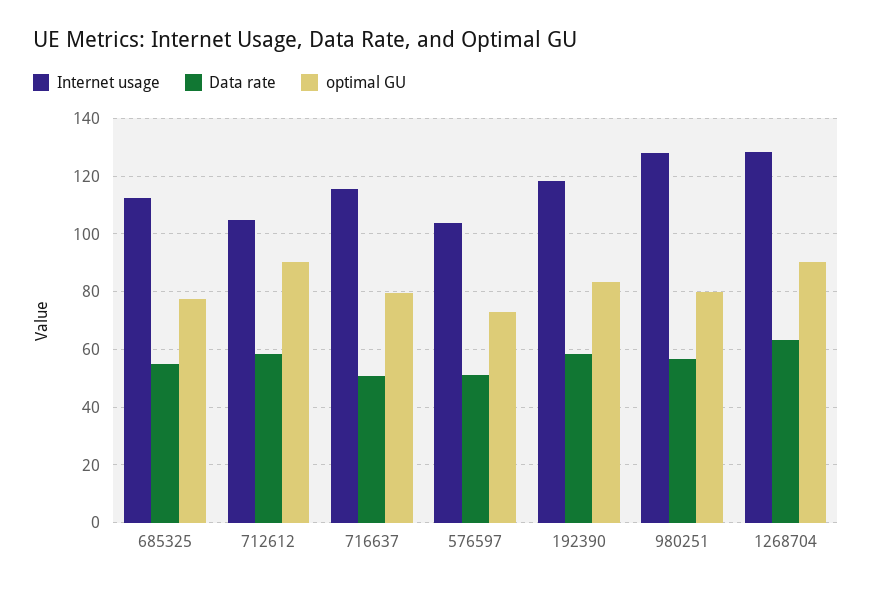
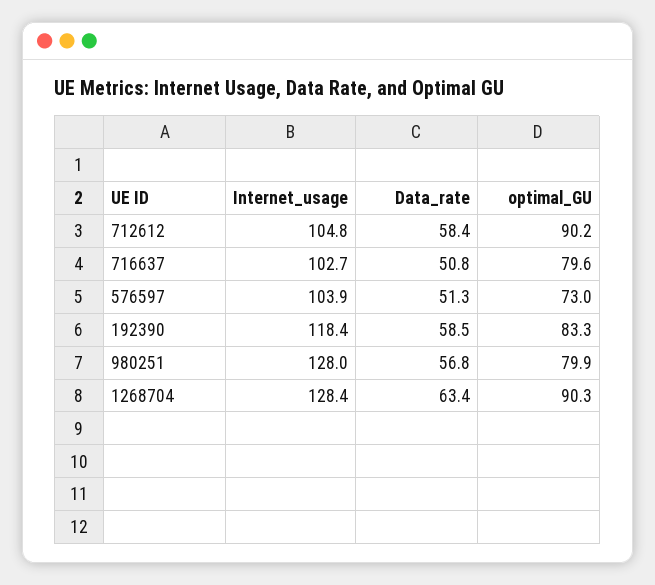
Internet usage, 685325: 112.5 -> none
Data rate, 685325: 55 -> none
optimal GU, 685325: 77.5 -> none
Internet usage, 716637: 115 -> 102.7

